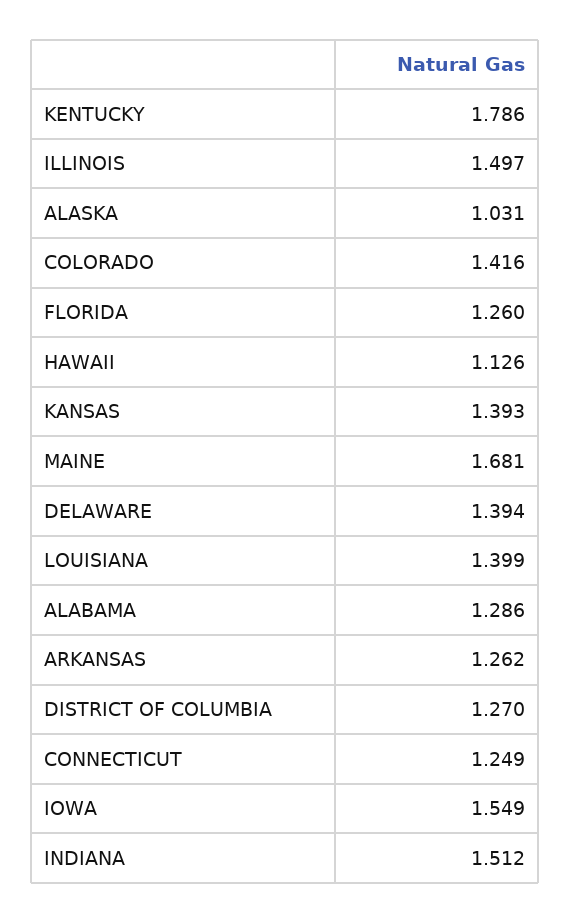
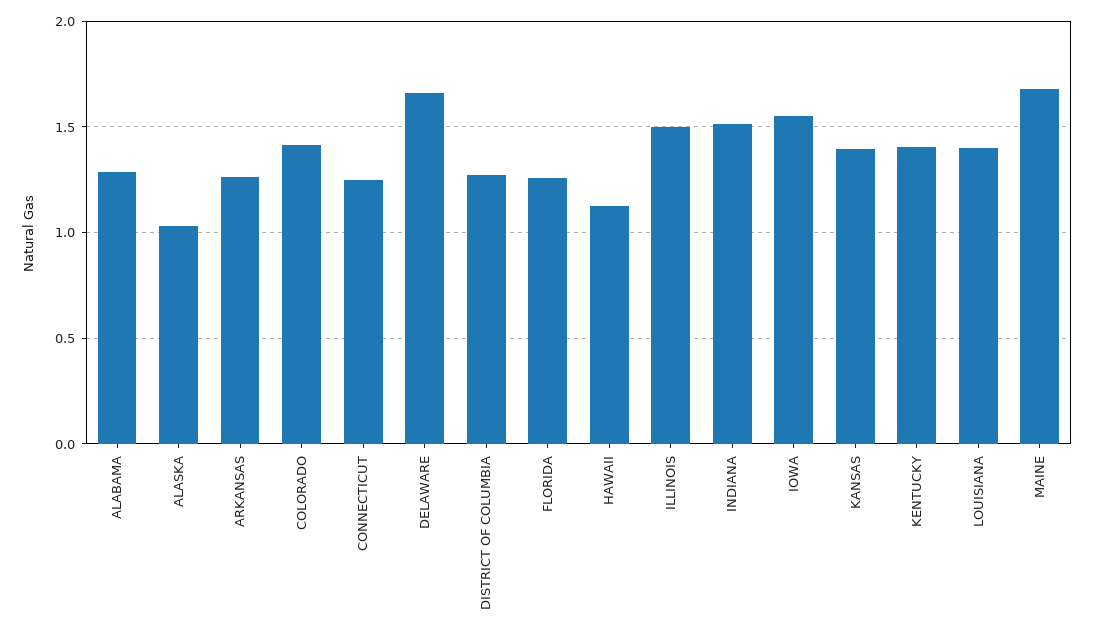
KENTUCKY: 1.786 -> 1.4
DELAWARE: 1.394 -> 1.65

